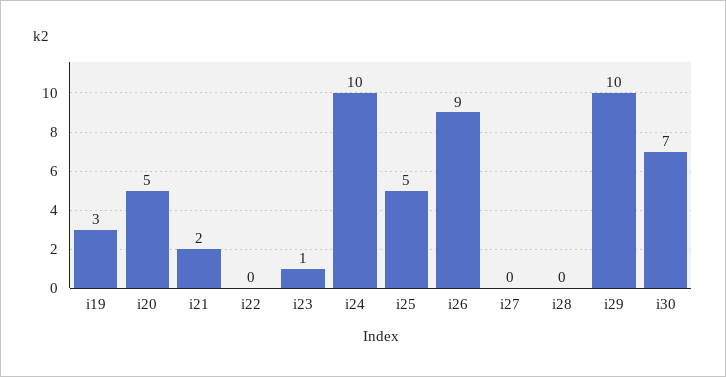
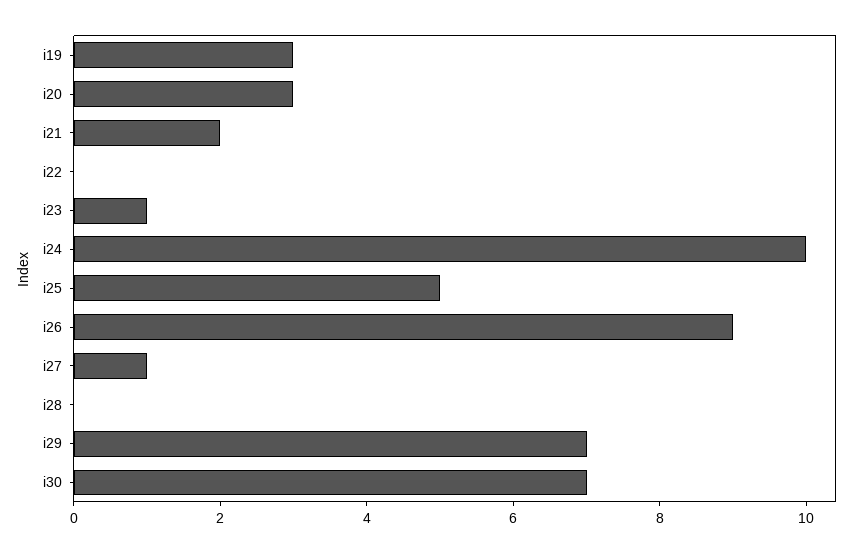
i20: 5 -> 3
i27: 0 -> 1
i29: 10 -> 7

